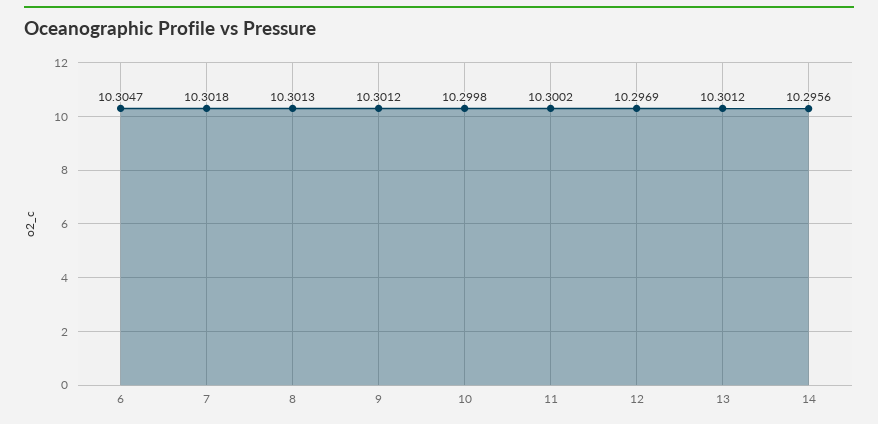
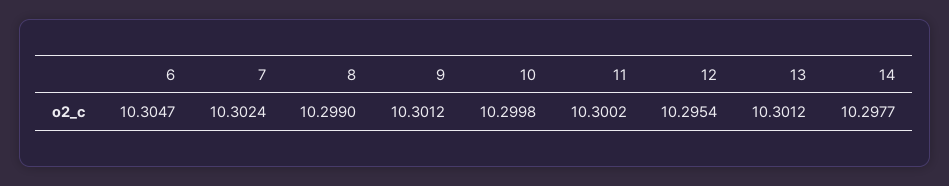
7: 10.3018 -> 10.3024
8: 10.3013 -> 10.299
12: 10.2969 -> 10.2954
14: 10.2956 -> 10.2977

